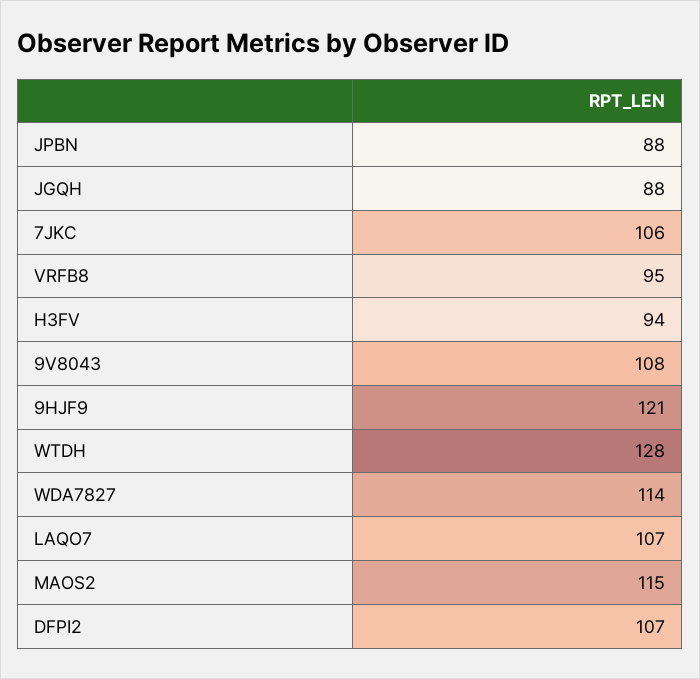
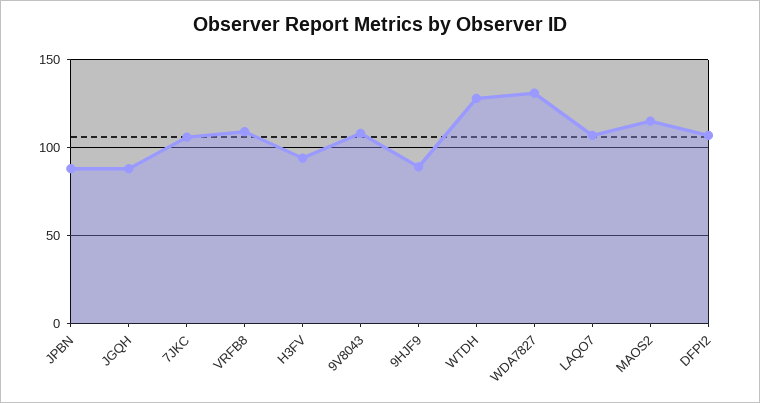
VRFB8: 95 -> 110
9HJF9: 121 -> 90
WDA7827: 114 -> 130

